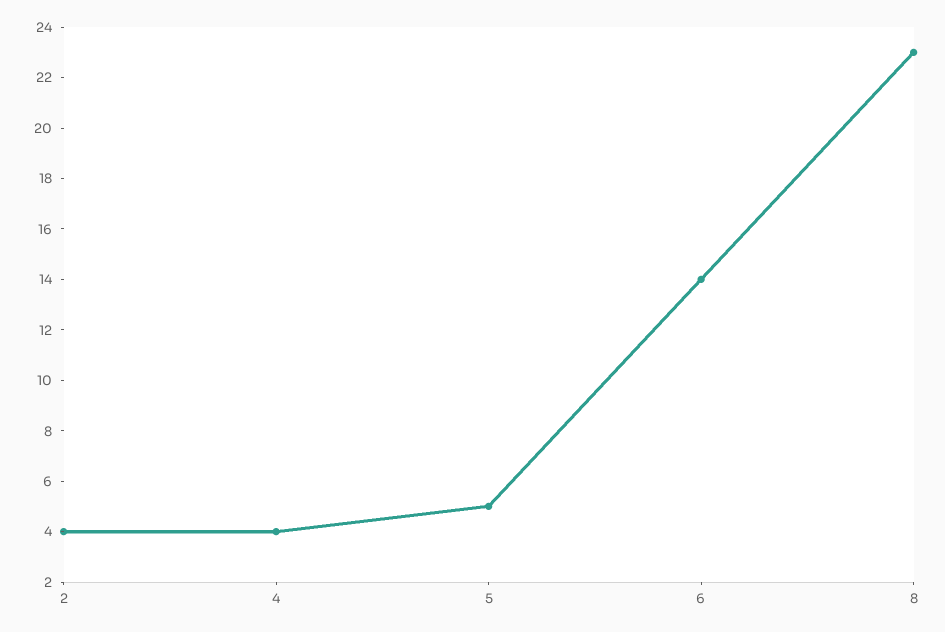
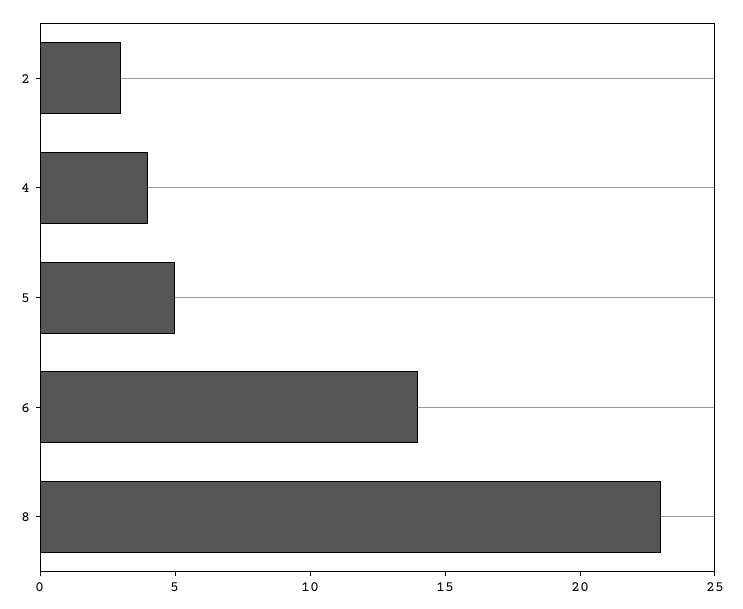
2: 4 -> 3

